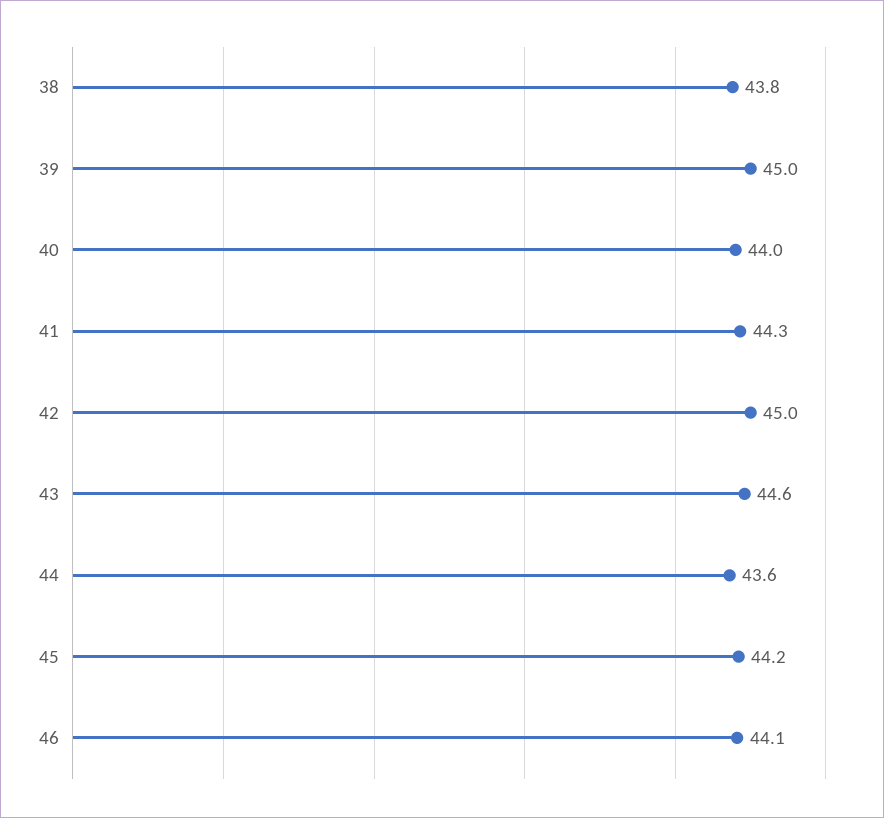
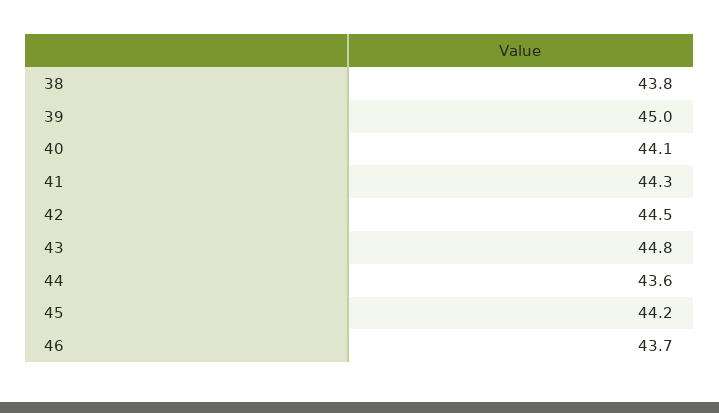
40: 44 -> 44.1
42: 45 -> 44.5
43: 44.6 -> 44.8
46: 44.1 -> 43.7

